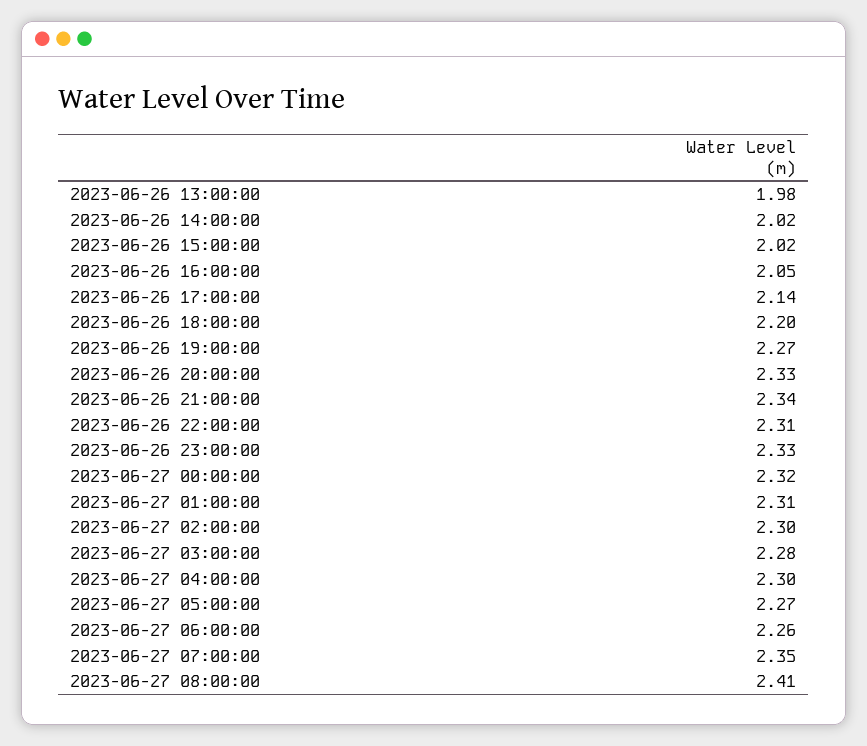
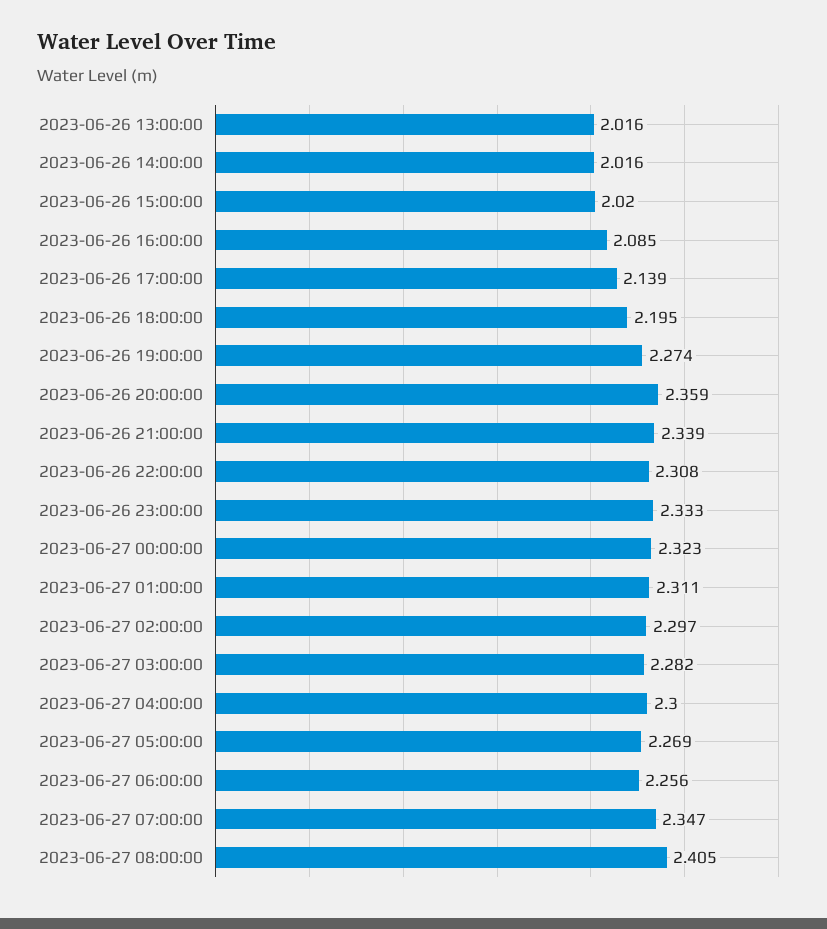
2023-06-26 13:00:00: 1.98 -> 2.016
2023-06-26 16:00:00: 2.05 -> 2.085
2023-06-26 20:00:00: 2.33 -> 2.359

